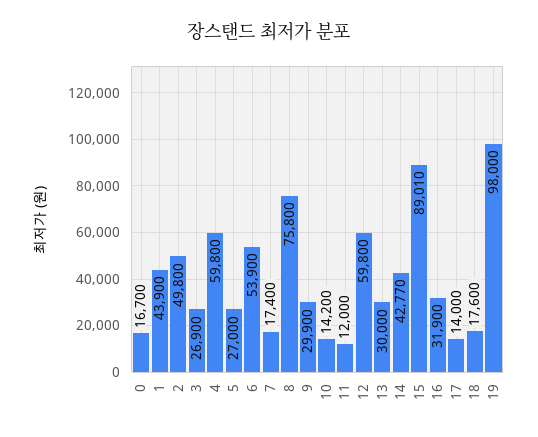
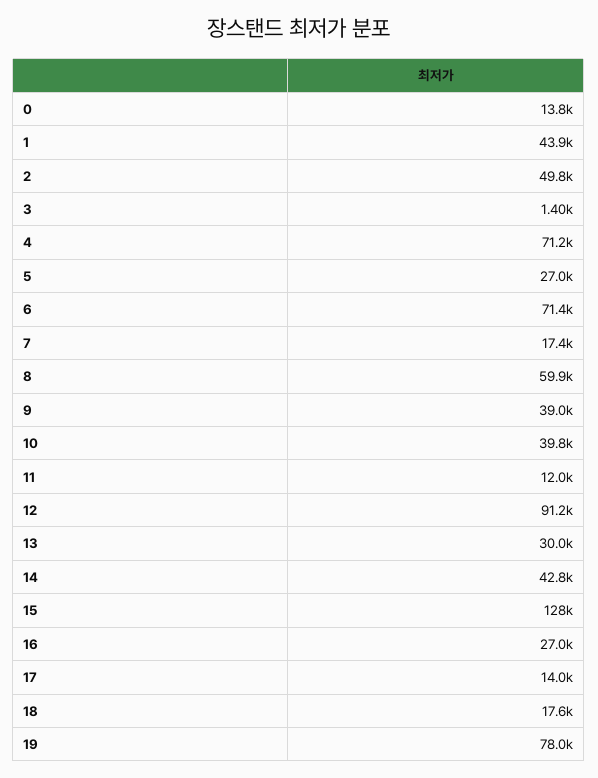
0: 16700 -> 13800
3: 26900 -> 1400
4: 59800 -> 71200
6: 53900 -> 71400
8: 75800 -> 59900
9: 29900 -> 39000
10: 14200 -> 39800
12: 59800 -> 91200
15: 89010 -> 128000
16: 31900 -> 27000
19: 98000 -> 78000

